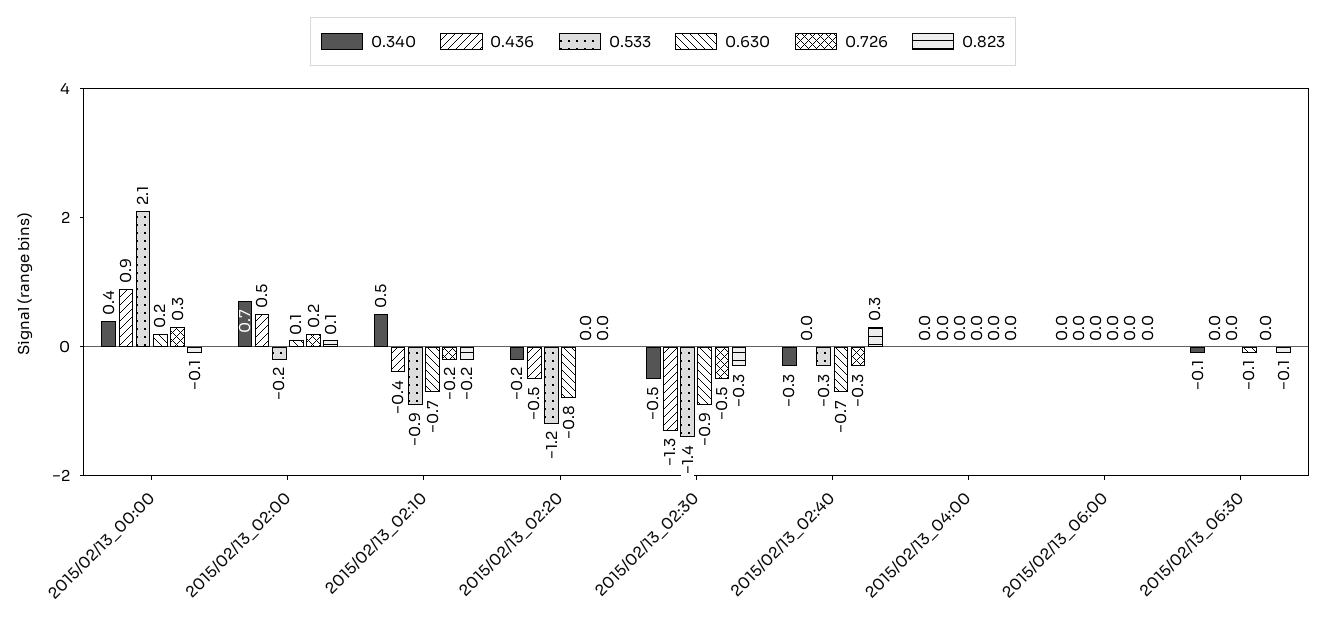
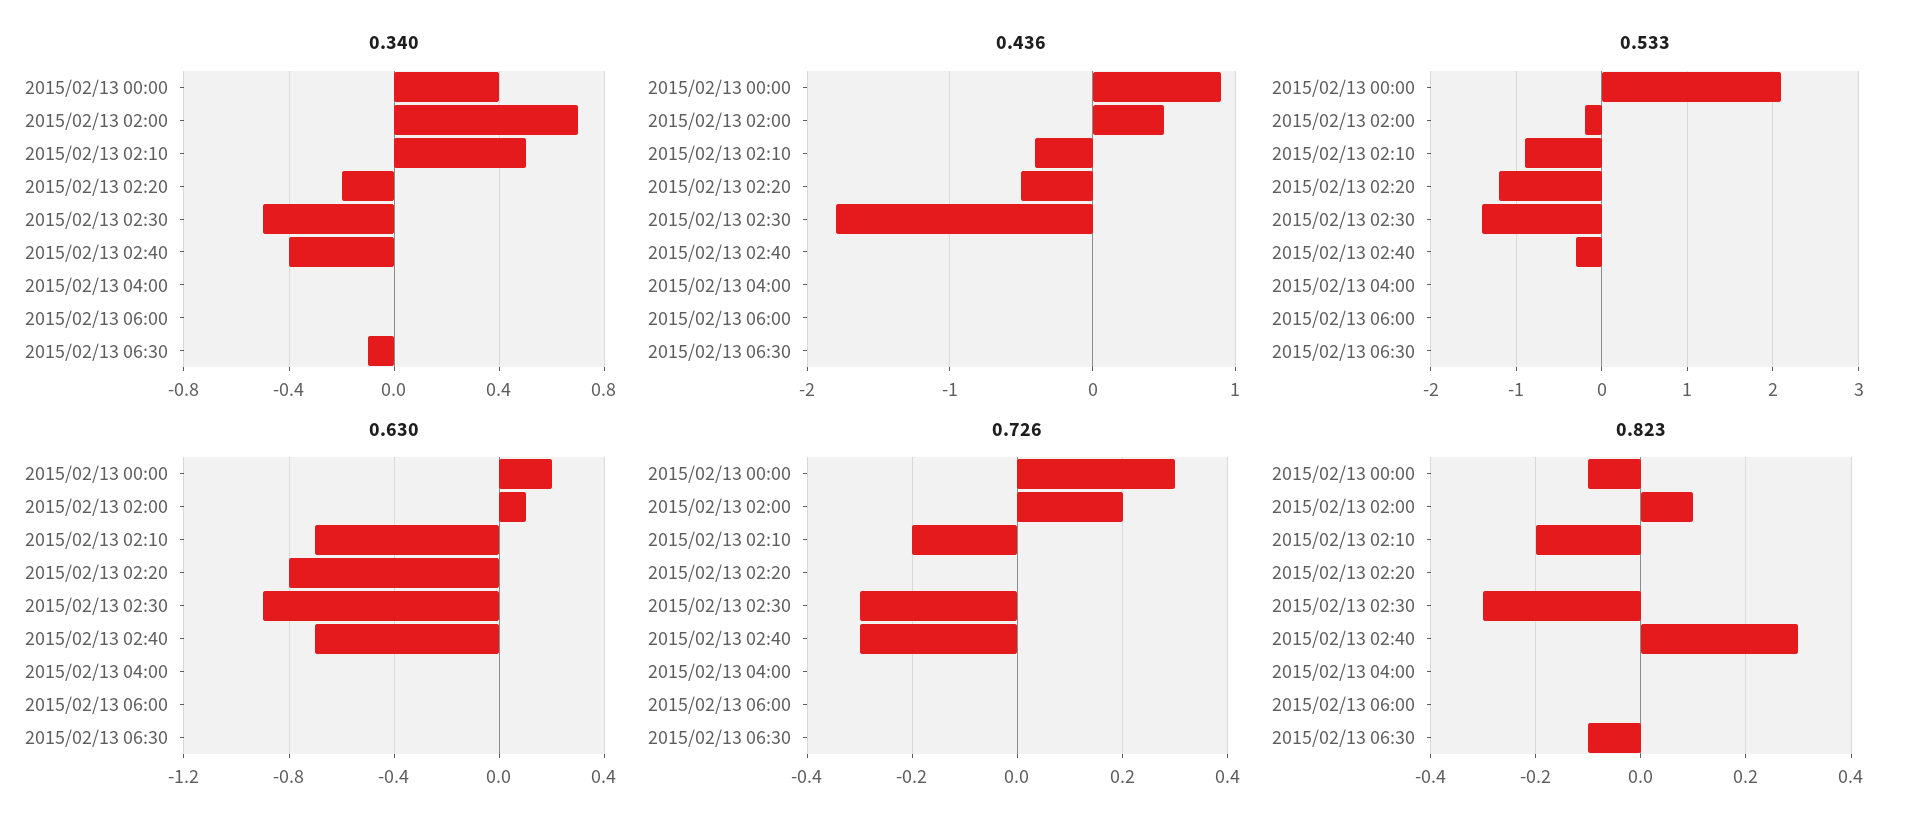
0.436, 2015/02/13_02:30: -1.3 -> -1.8
0.726, 2015/02/13_02:30: -0.5 -> -0.3
0.340, 2015/02/13_02:40: -0.3 -> -0.4
0.630, 2015/02/13_06:30: -0.1 -> 0

